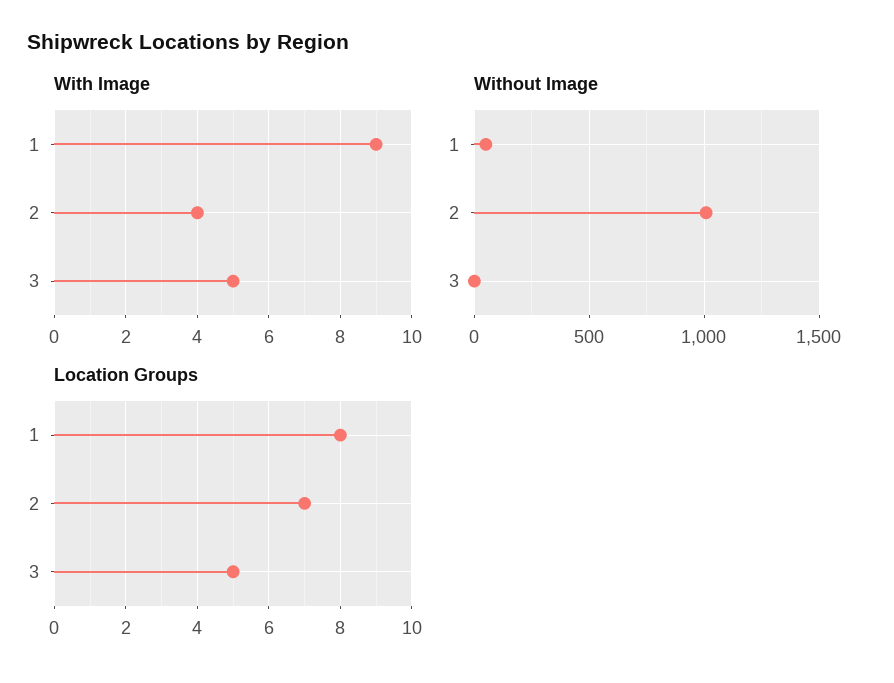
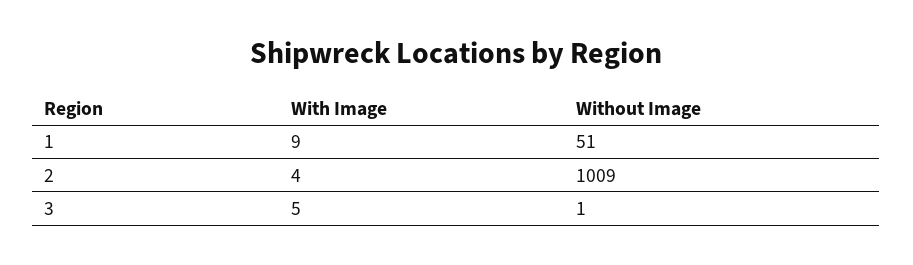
Location Groups, 1: 8 -> none
Location Groups, 2: 7 -> none
Location Groups, 3: 5 -> none

